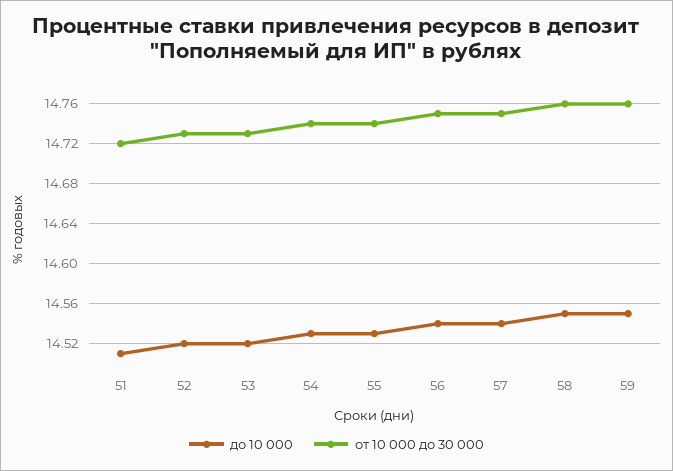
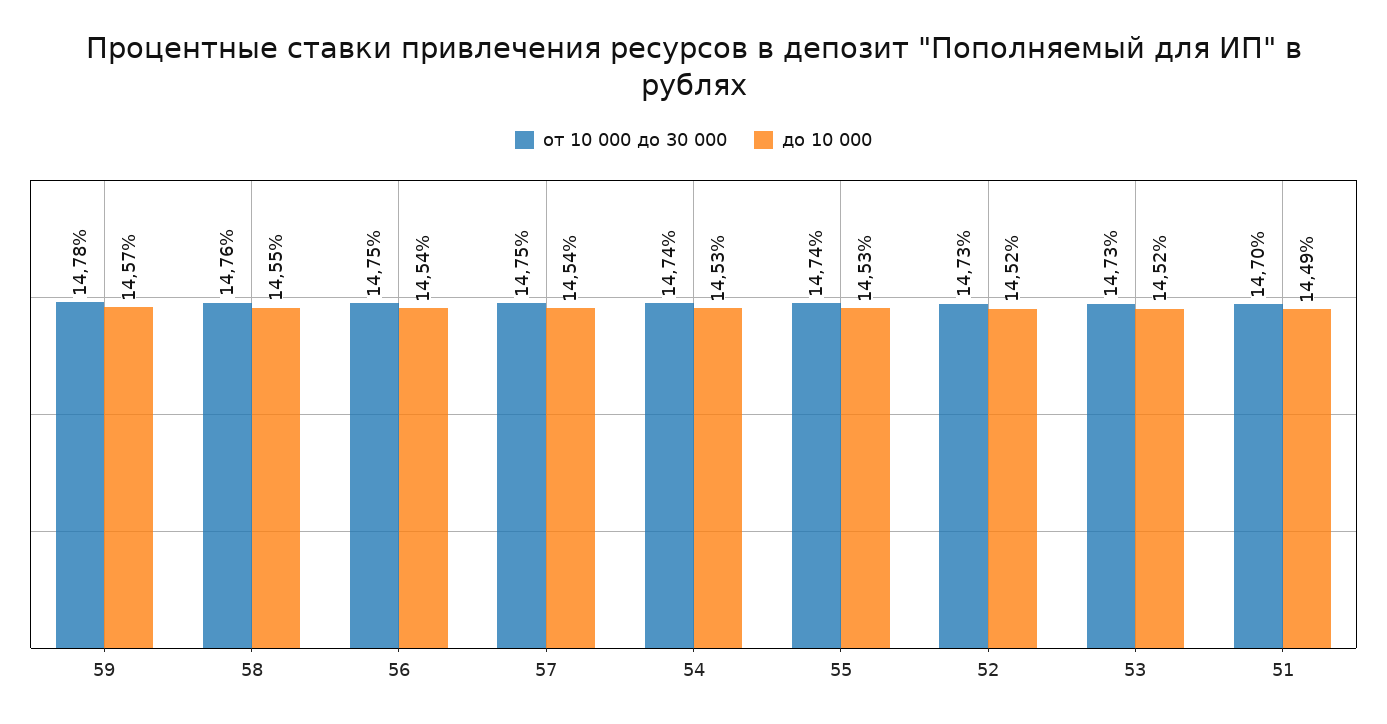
до 10 000, 51: 14.51 -> 14.49
от 10 000 до 30 000, 51: 14.72 -> 14.7
до 10 000, 59: 14.55 -> 14.57
от 10 000 до 30 000, 59: 14.76 -> 14.78

